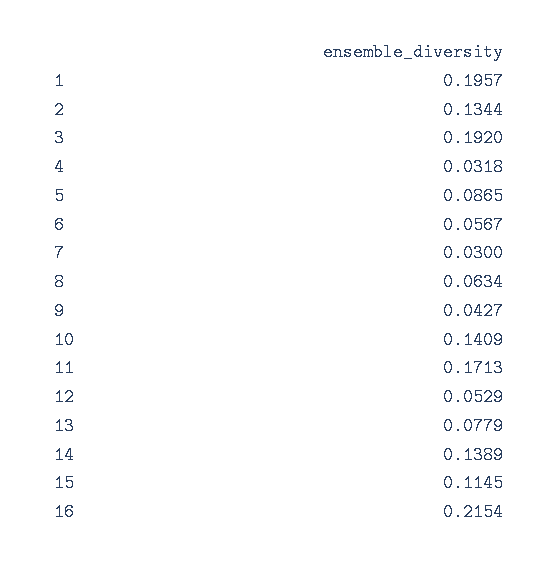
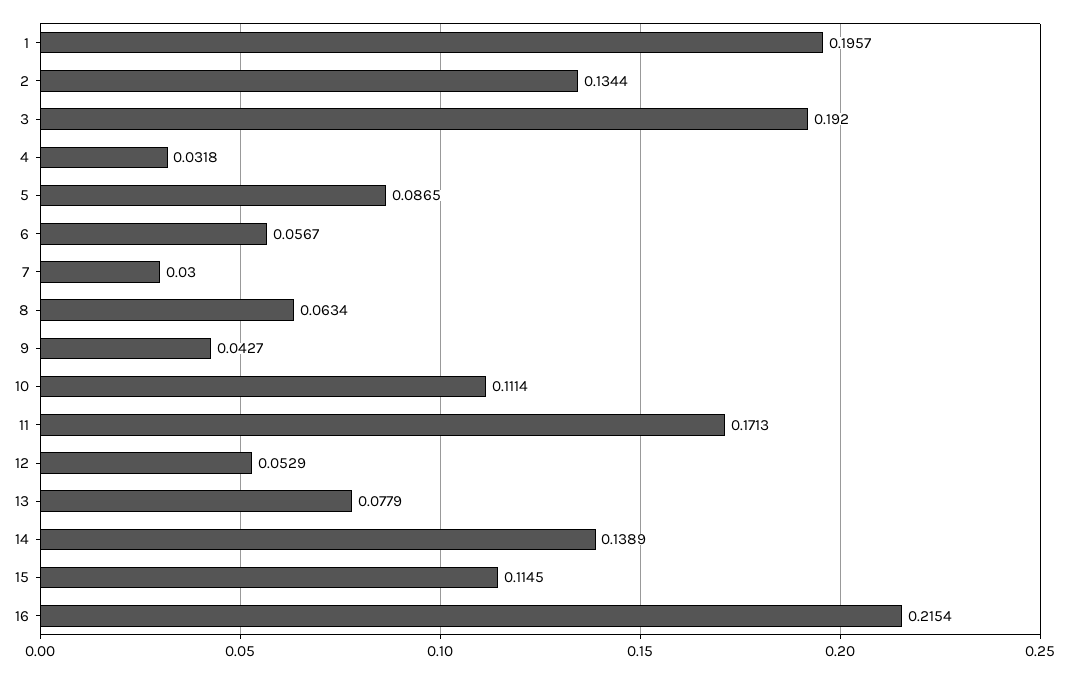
10: 0.1409 -> 0.1114

